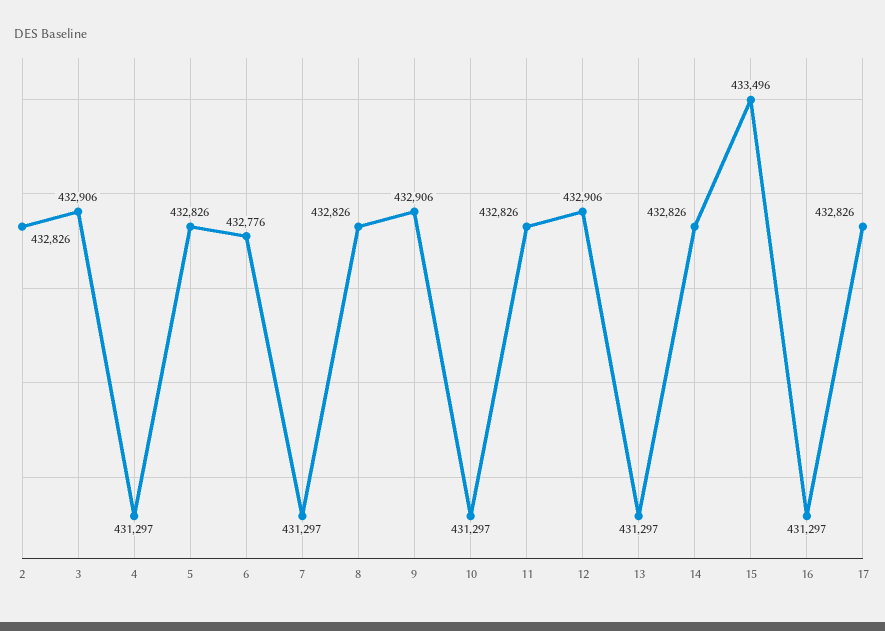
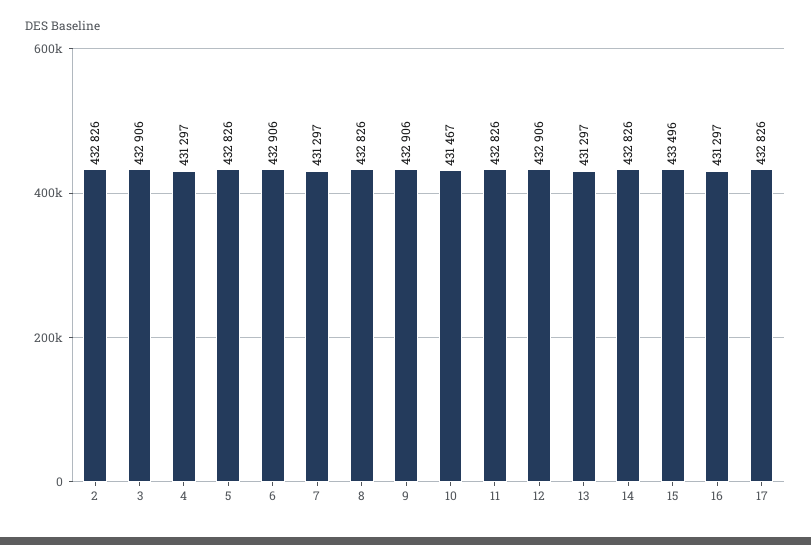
6: 432776 -> 432906
10: 431297 -> 431467

